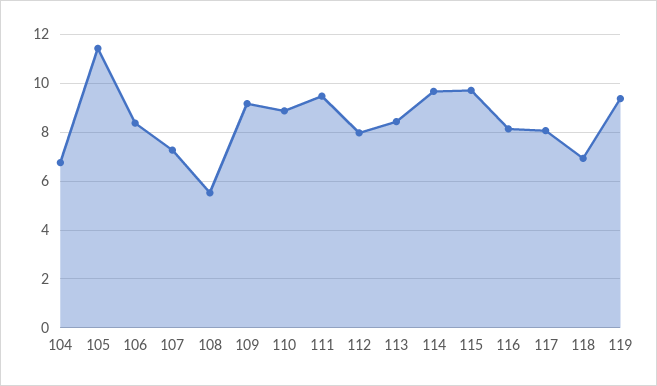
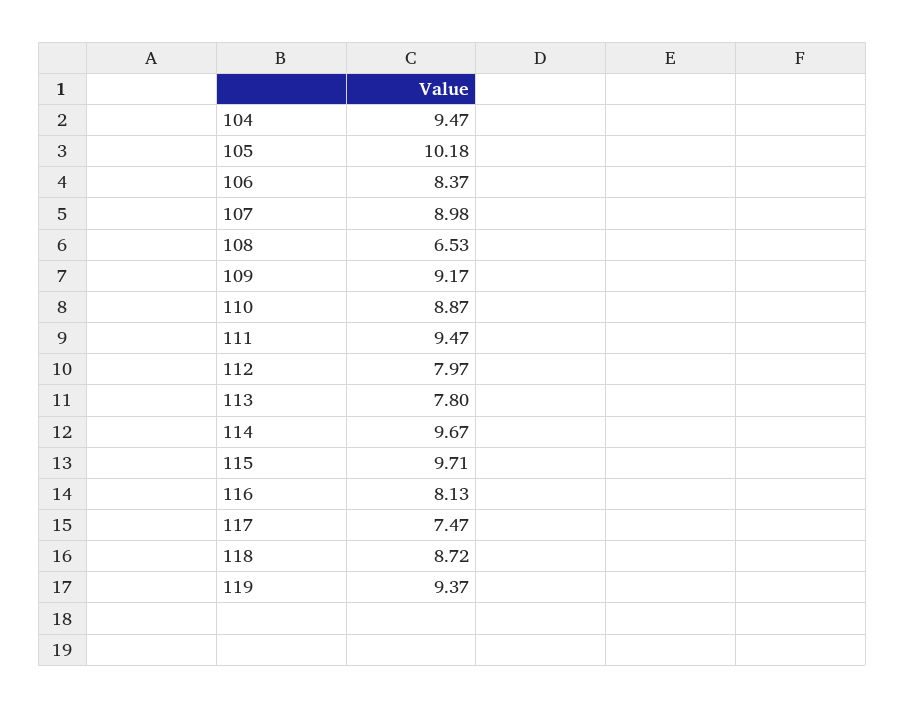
104: 6.75 -> 9.47
105: 11.5 -> 10.18
107: 7.25 -> 8.98
108: 5.5 -> 6.53
113: 8.5 -> 7.8
117: 8 -> 7.47
118: 7 -> 8.72

